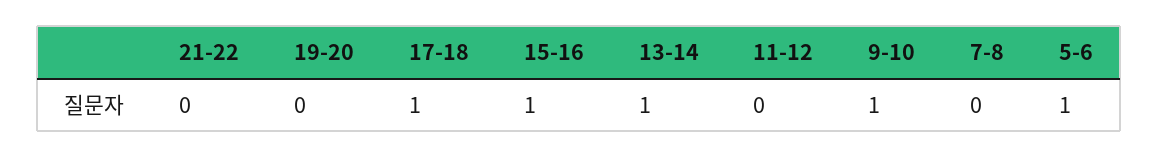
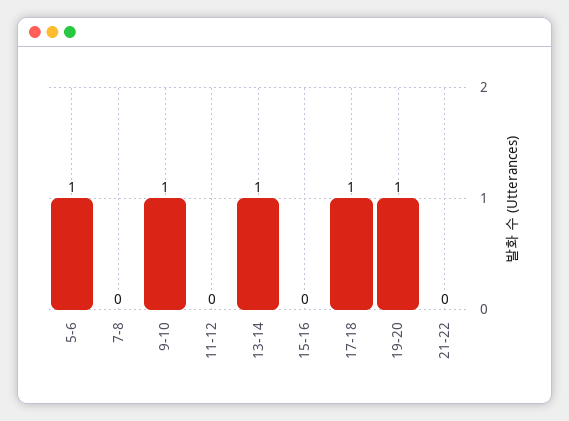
19-20: 0 -> 1
15-16: 1 -> 0

